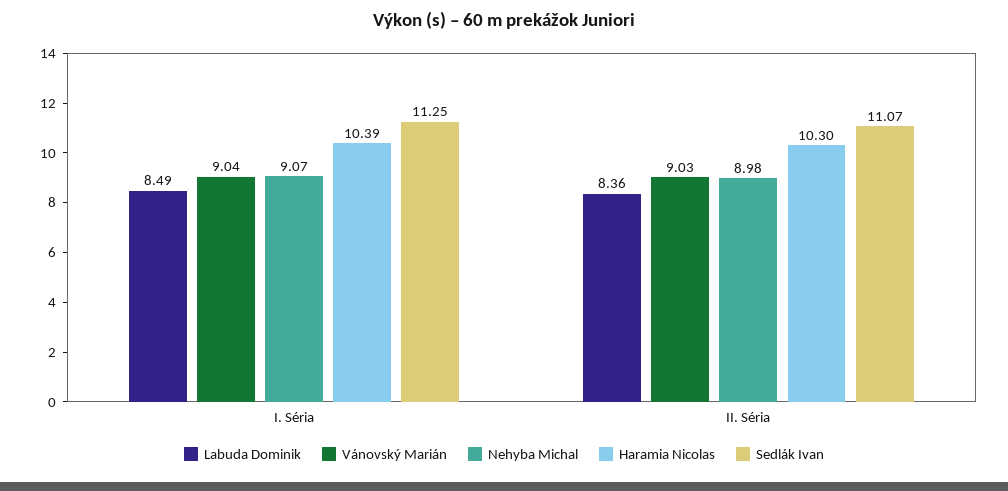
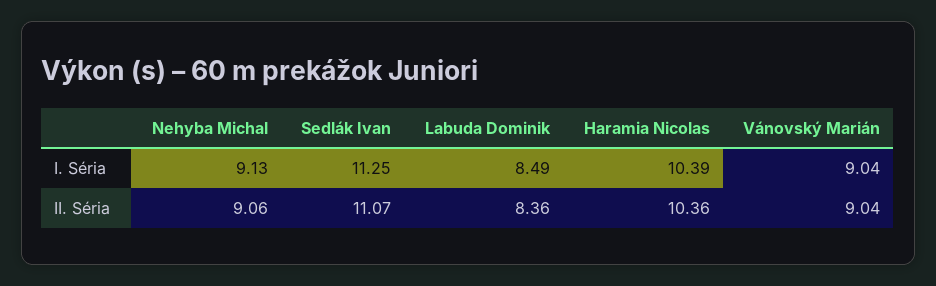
Nehyba Michal, I. Séria: 9.07 -> 9.13
Vánovský Marián, II. Séria: 9.03 -> 9.04
Nehyba Michal, II. Séria: 8.98 -> 9.06
Haramia Nicolas, II. Séria: 10.3 -> 10.36

